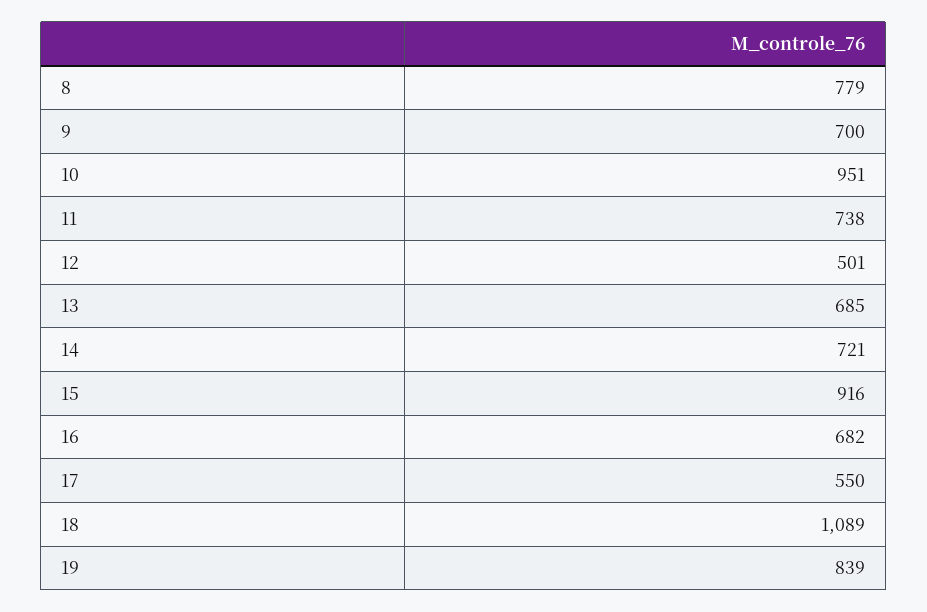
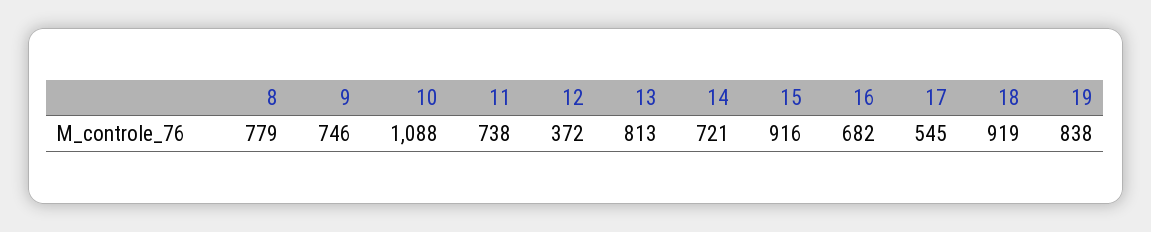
9: 700 -> 746
10: 951 -> 1088
12: 501 -> 372
13: 685 -> 813
17: 550 -> 545
18: 1089 -> 919
19: 839 -> 838

